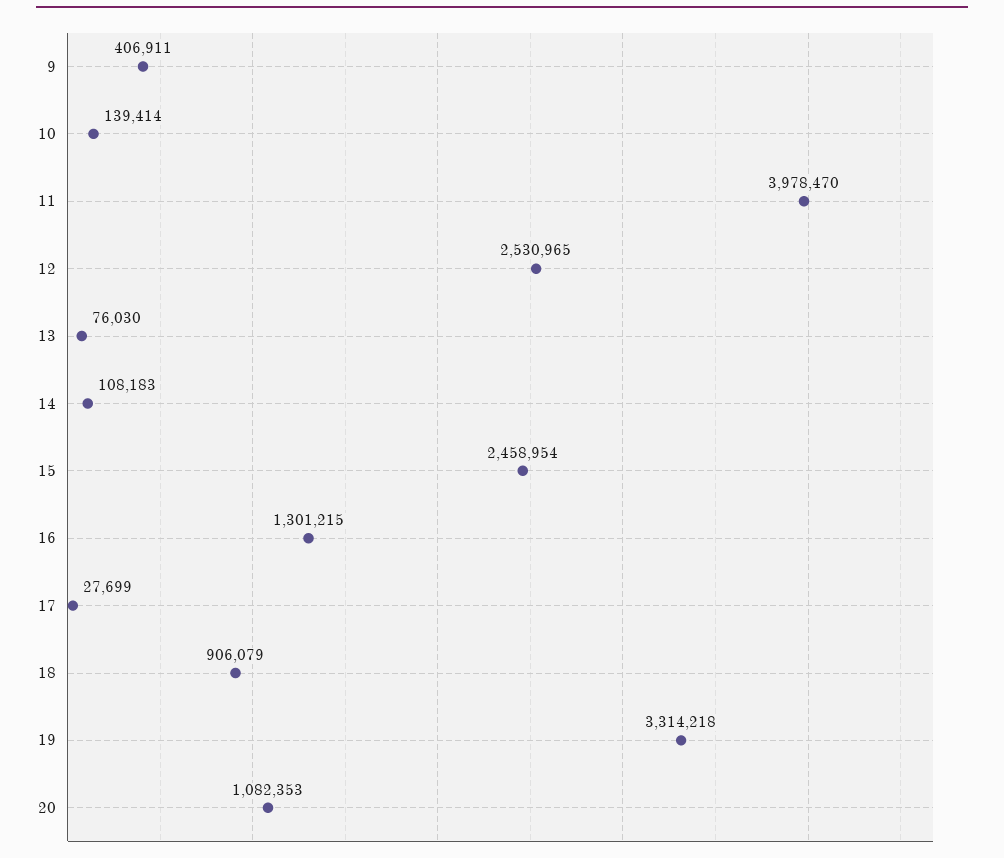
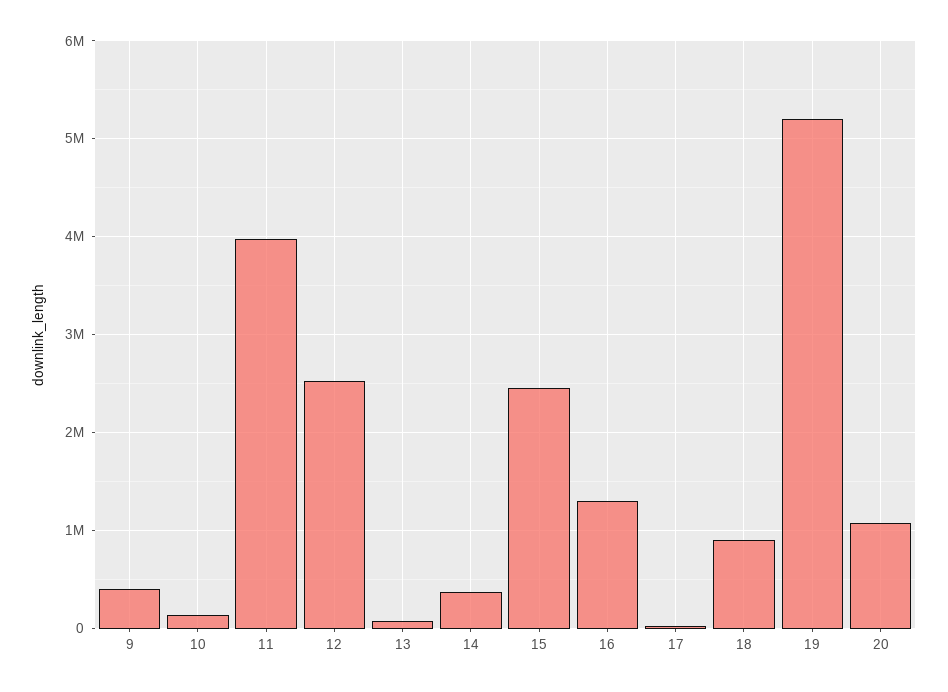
14: 108183 -> 400000
19: 3314218 -> 5200000

